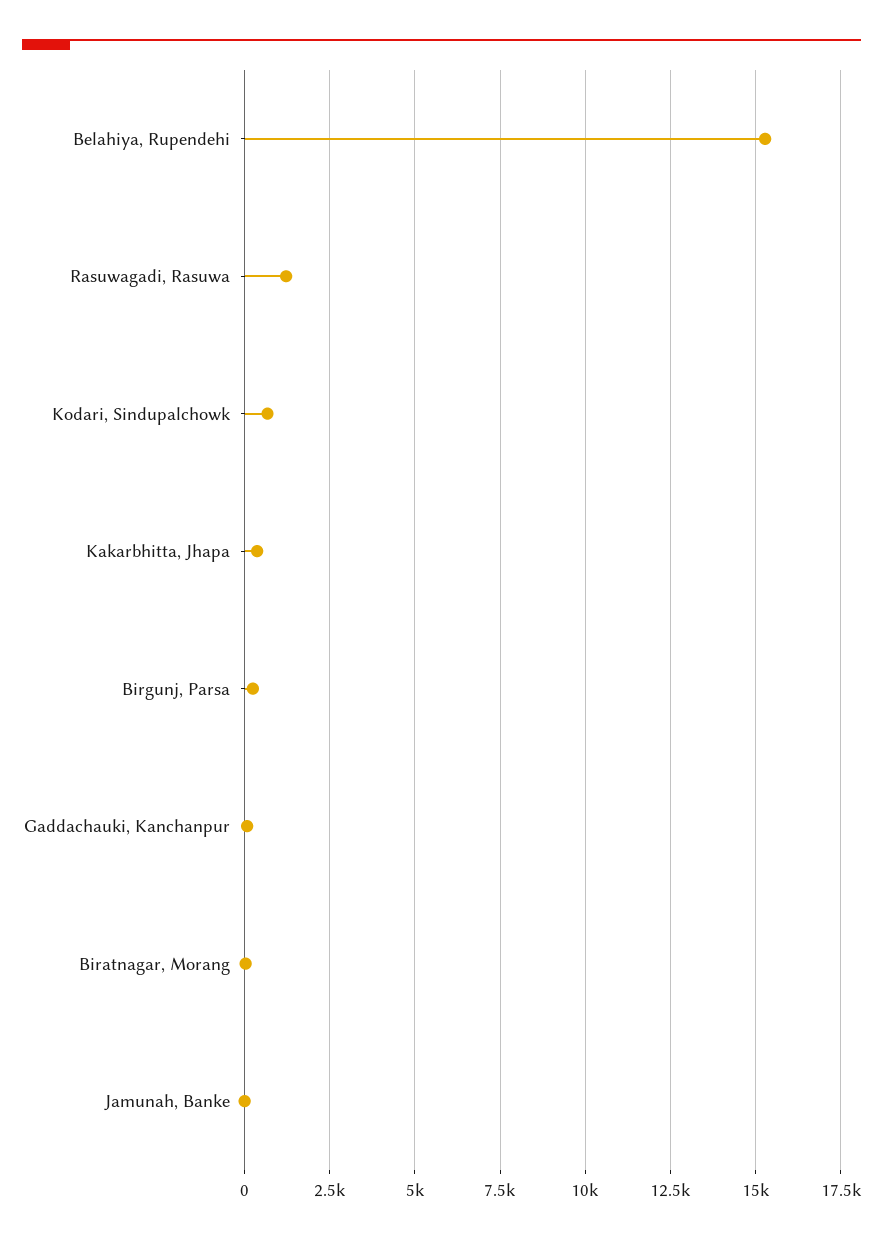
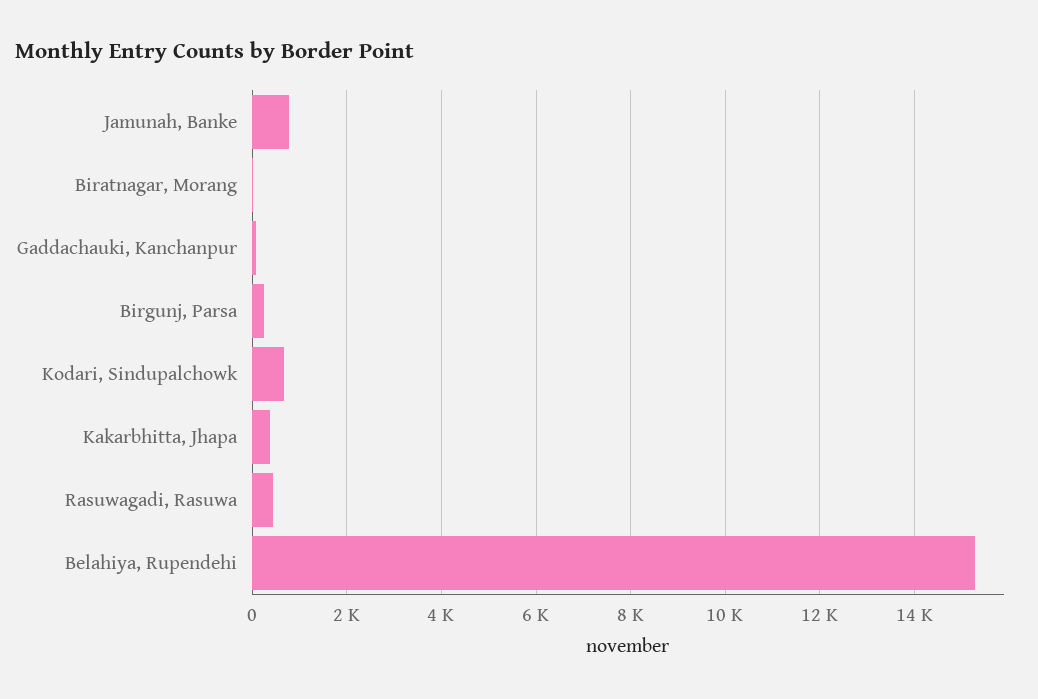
Rasuwagadi, Rasuwa: 1250 -> 400
Jamunah, Banke: 0 -> 800

